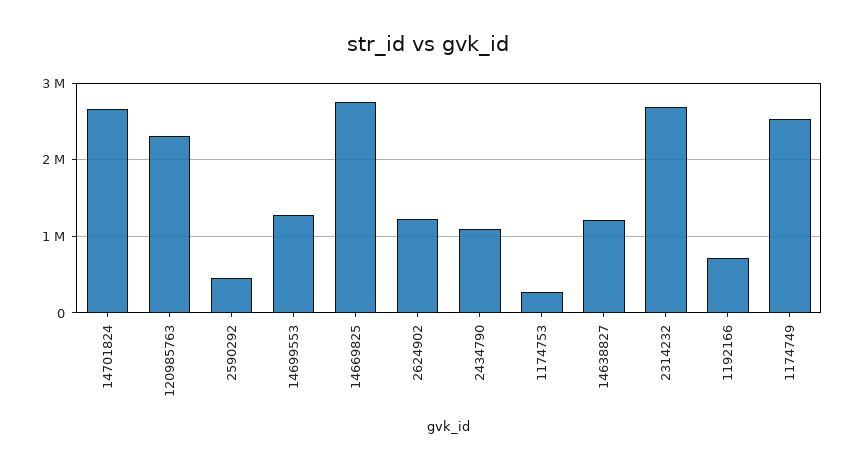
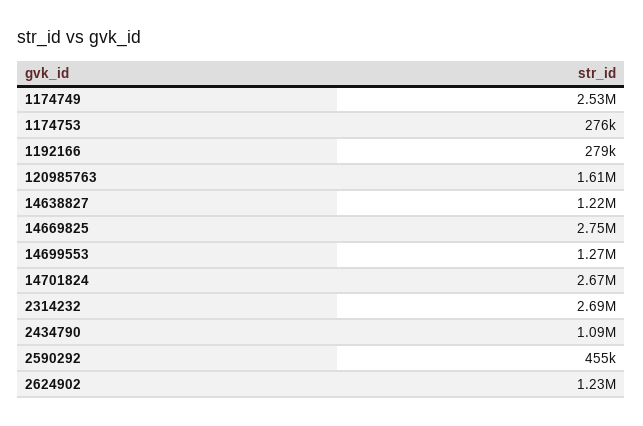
120985763: 2300000 -> 1610000
1192166: 700000 -> 279000

